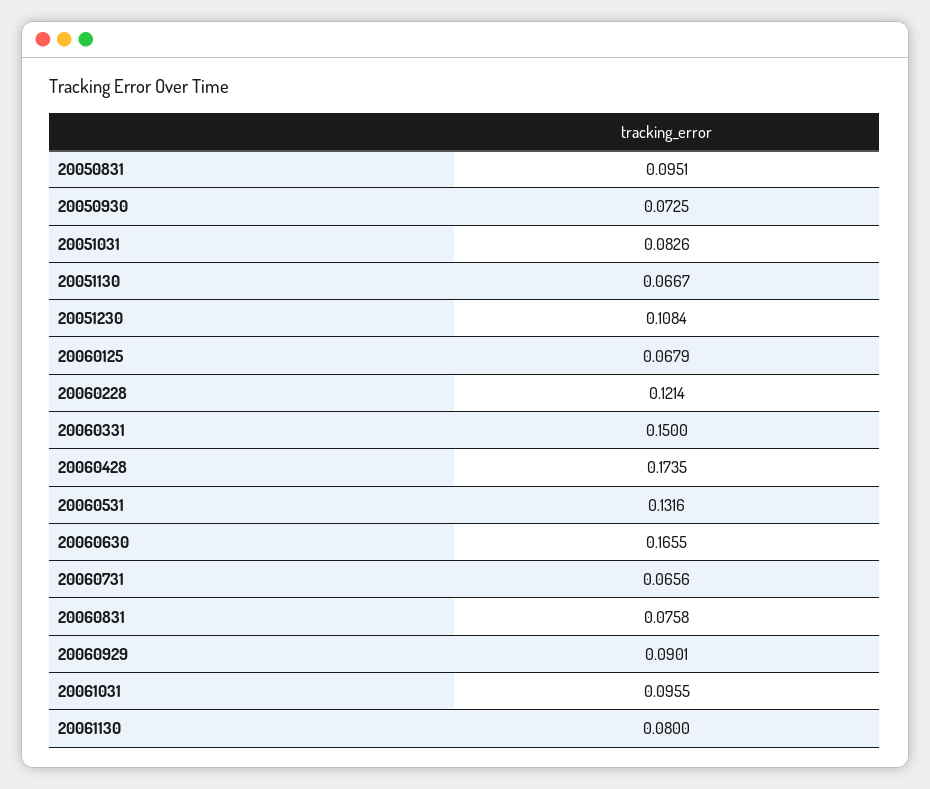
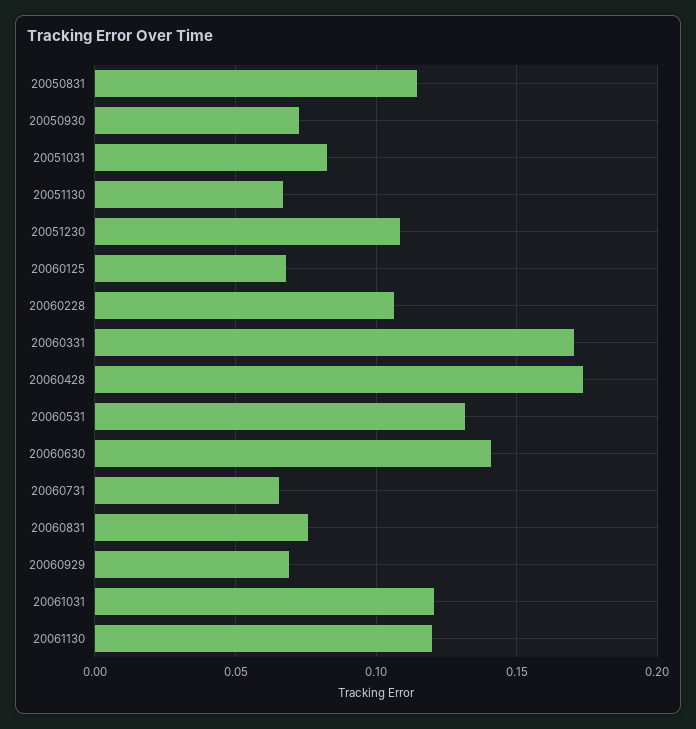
20050831: 0.0951 -> 0.115
20060228: 0.1214 -> 0.105
20060331: 0.15 -> 0.17
20060630: 0.1655 -> 0.14
20060929: 0.0901 -> 0.07
20061031: 0.0955 -> 0.12
20061130: 0.08 -> 0.12

